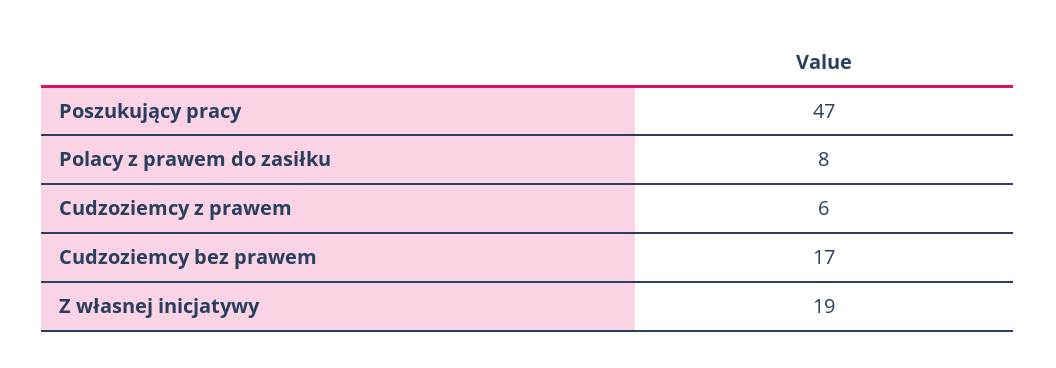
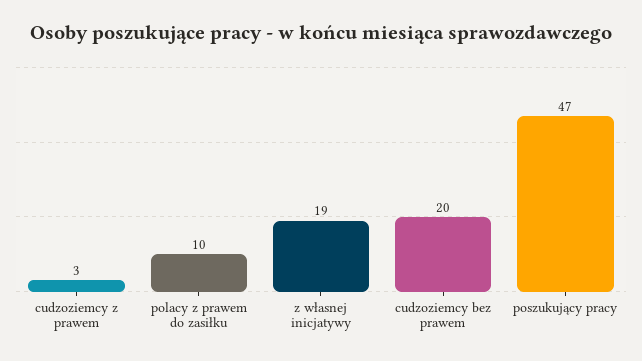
Polacy z prawem do zasiłku: 8 -> 10
Cudzoziemcy z prawem: 6 -> 3
Cudzoziemcy bez prawem: 17 -> 20

